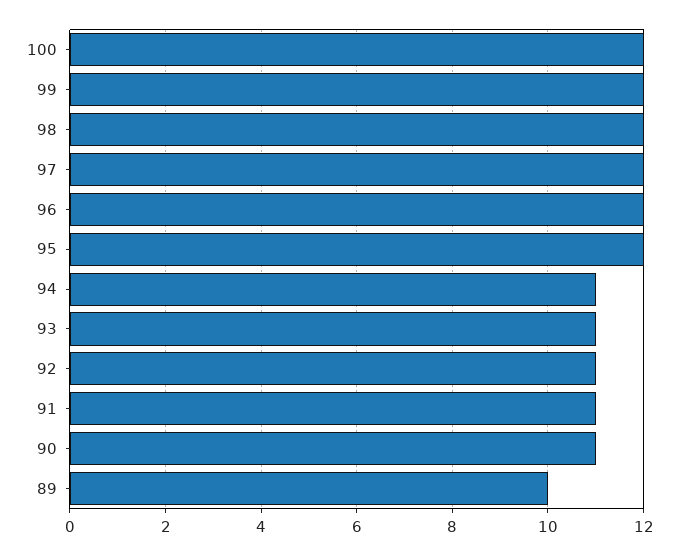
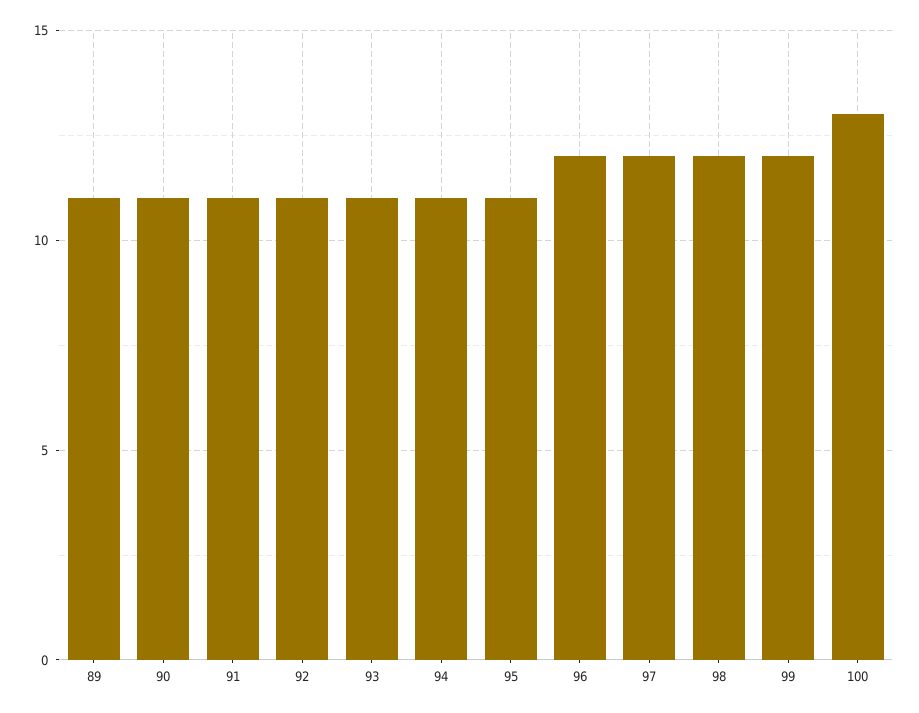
100: 12 -> 13
95: 12 -> 11
89: 10 -> 11

